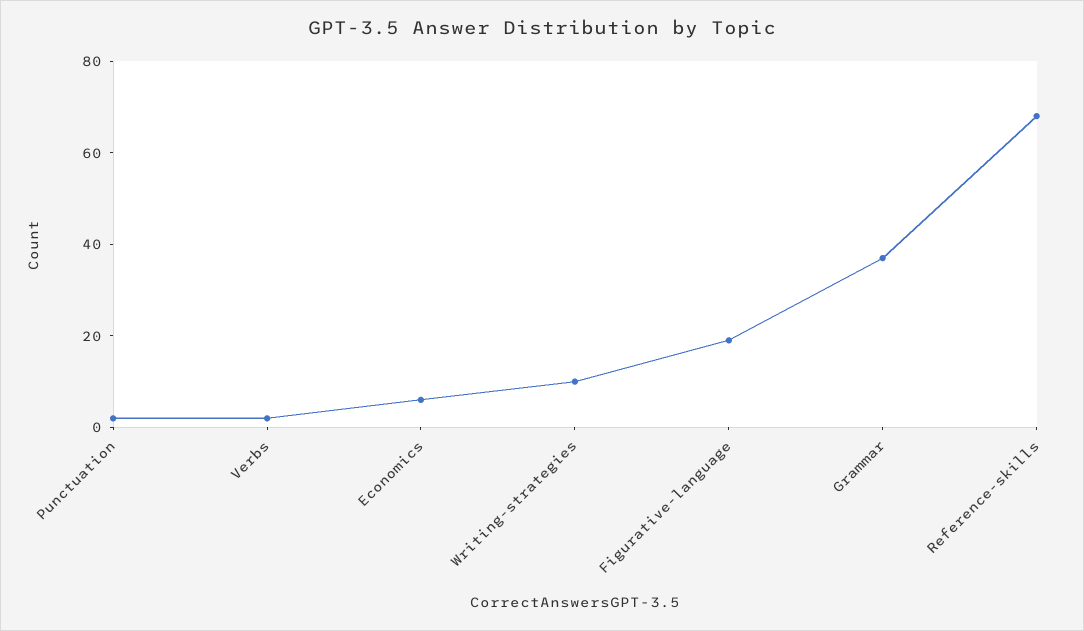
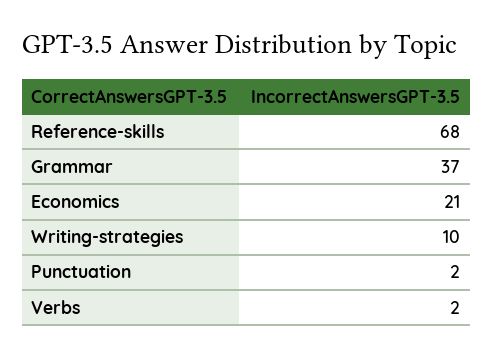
Economics: 5 -> 21
Figurative-language: 20 -> none

